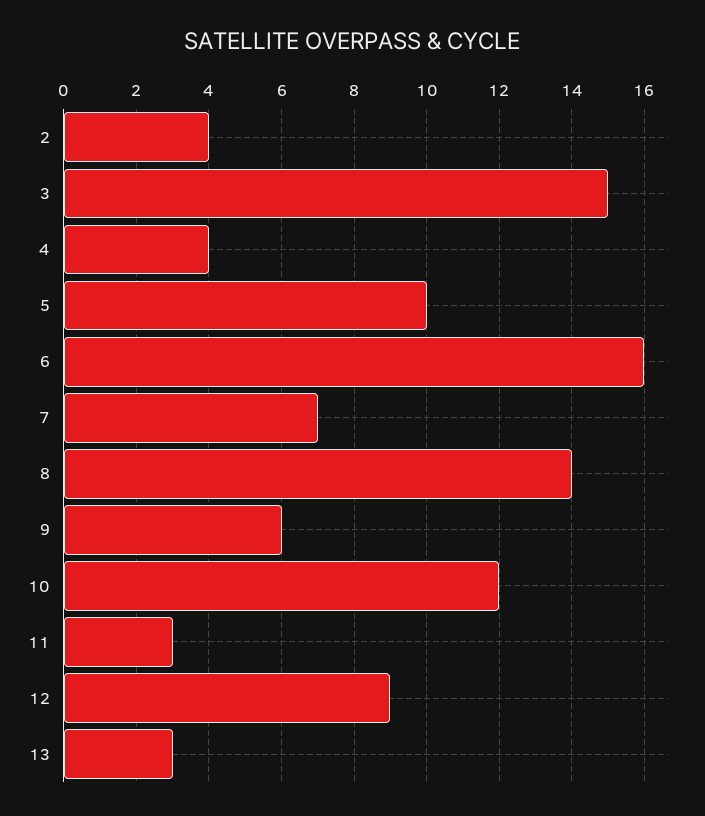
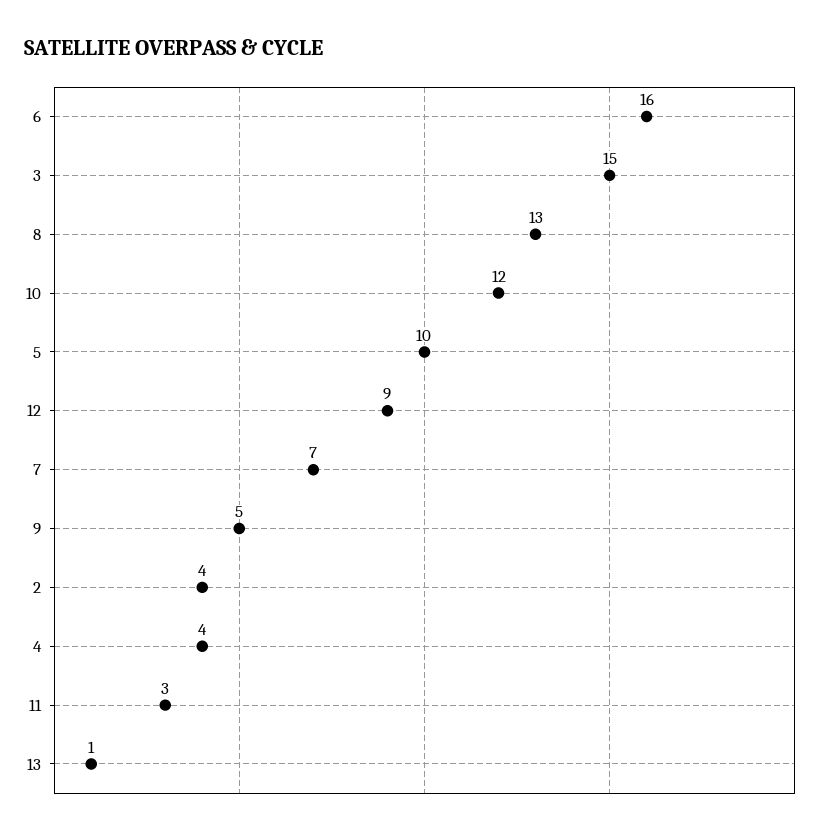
8: 14 -> 13
9: 6 -> 5
13: 3 -> 1

